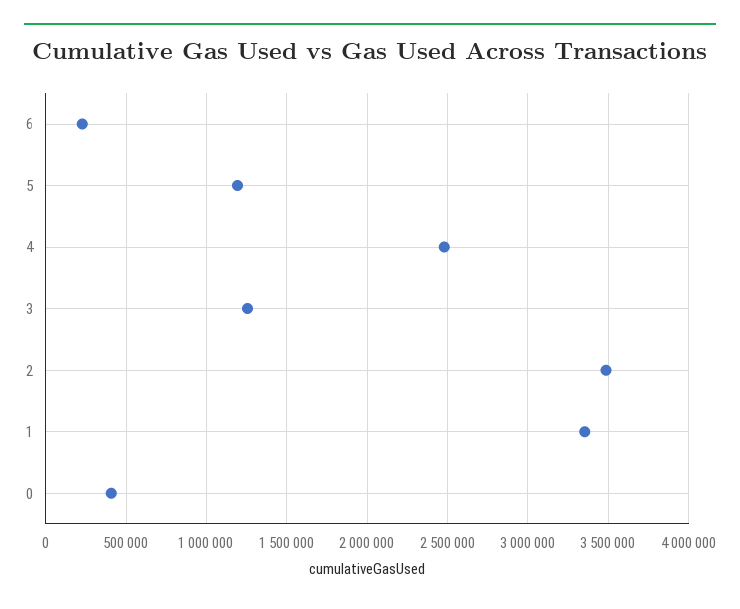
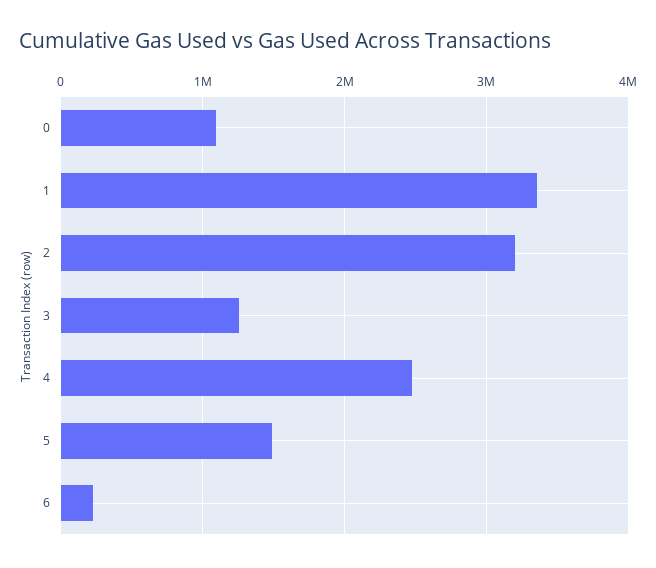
5: 1200000 -> 1500000
2: 3500000 -> 3200000
0: 400000 -> 1100000

